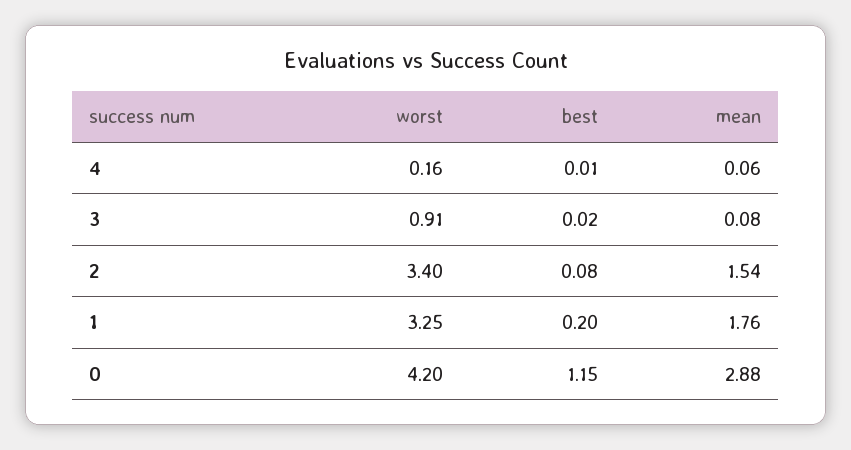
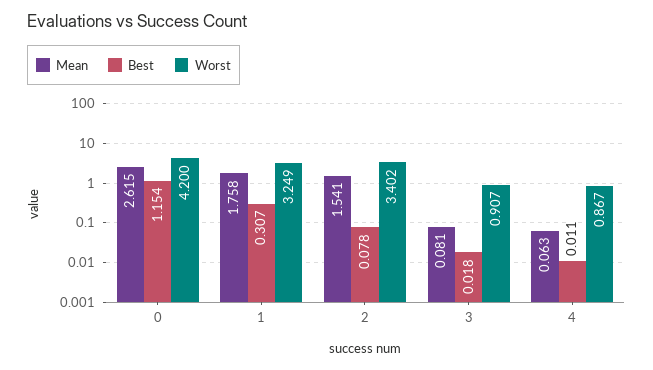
worst, 4: 0.16 -> 0.867
best, 1: 0.2 -> 0.307
mean, 0: 2.88 -> 2.615

